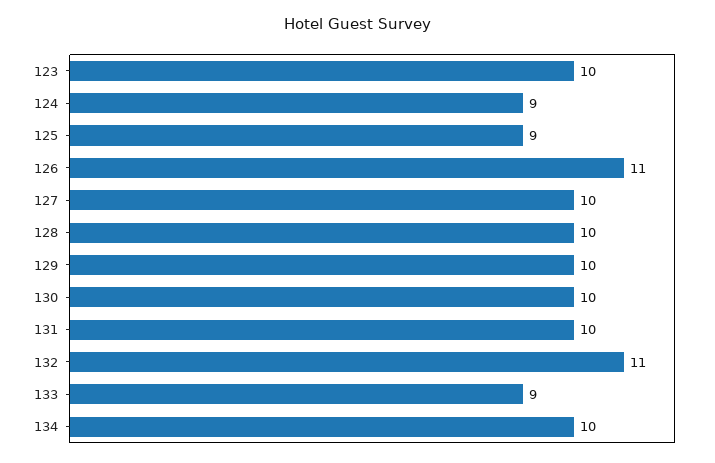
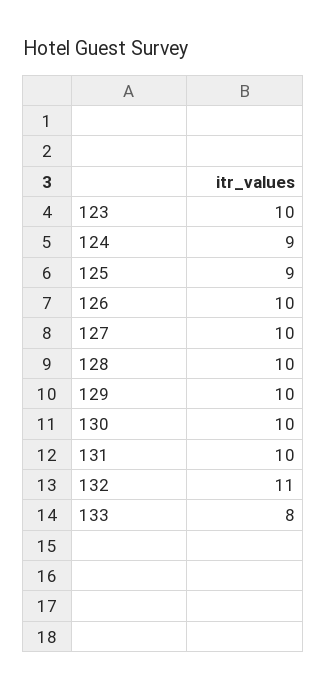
126: 11 -> 10
133: 9 -> 8
134: 10 -> none

